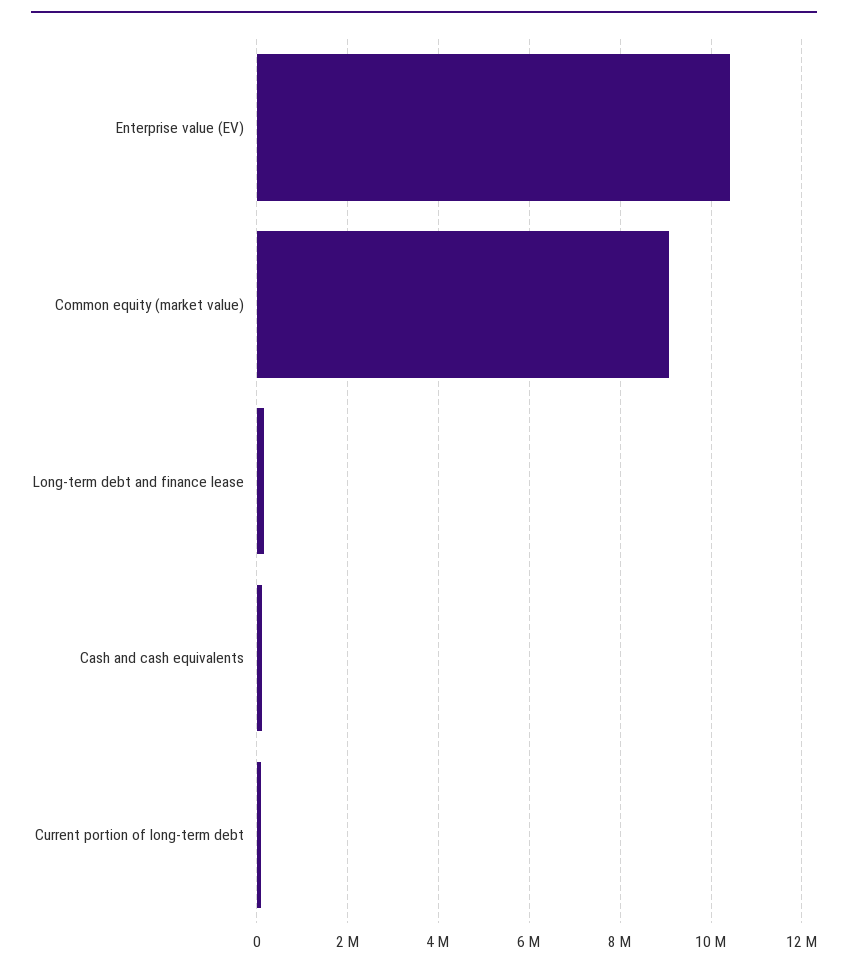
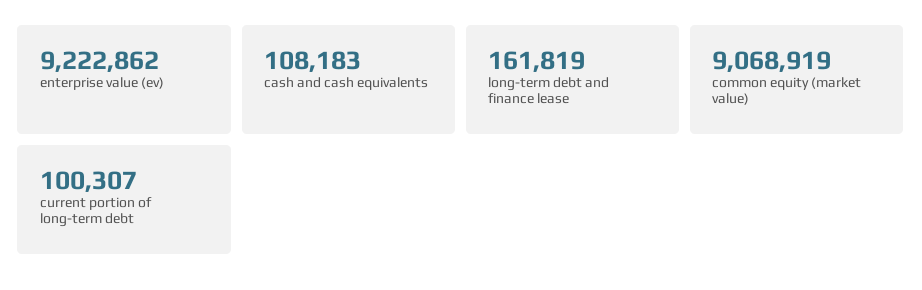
Enterprise value (EV): 10400000 -> 9222862

